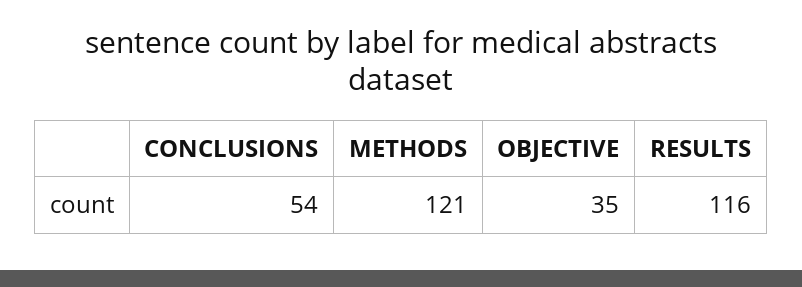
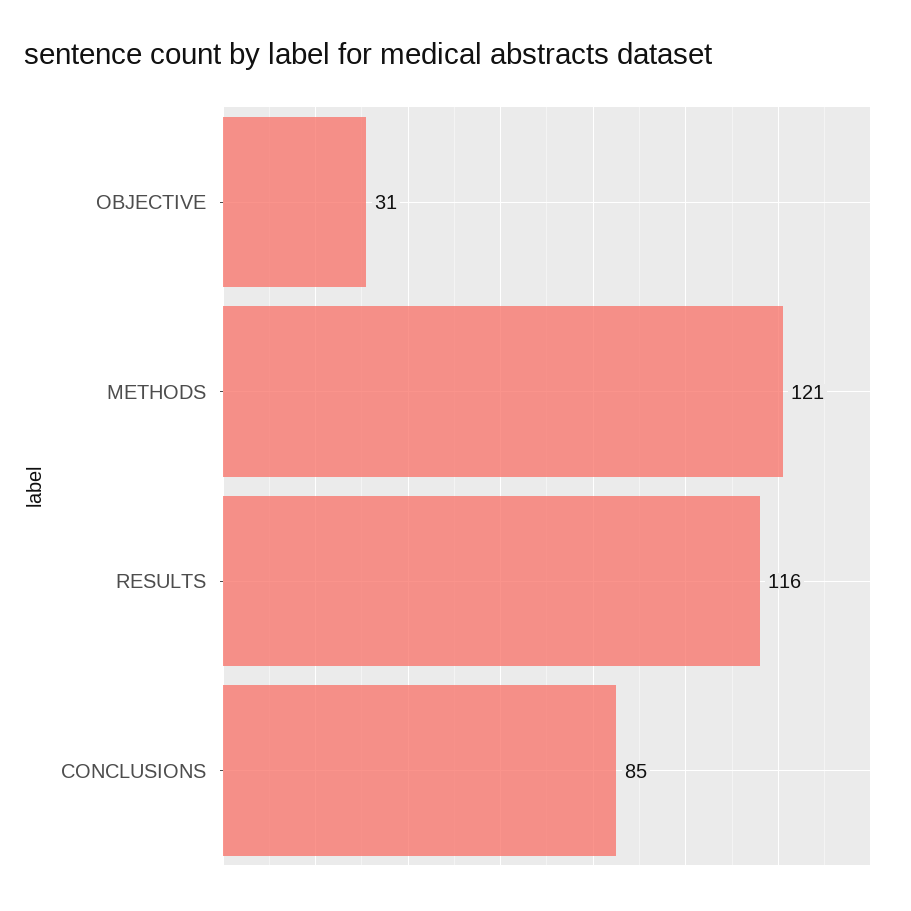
CONCLUSIONS: 54 -> 85
OBJECTIVE: 35 -> 31

